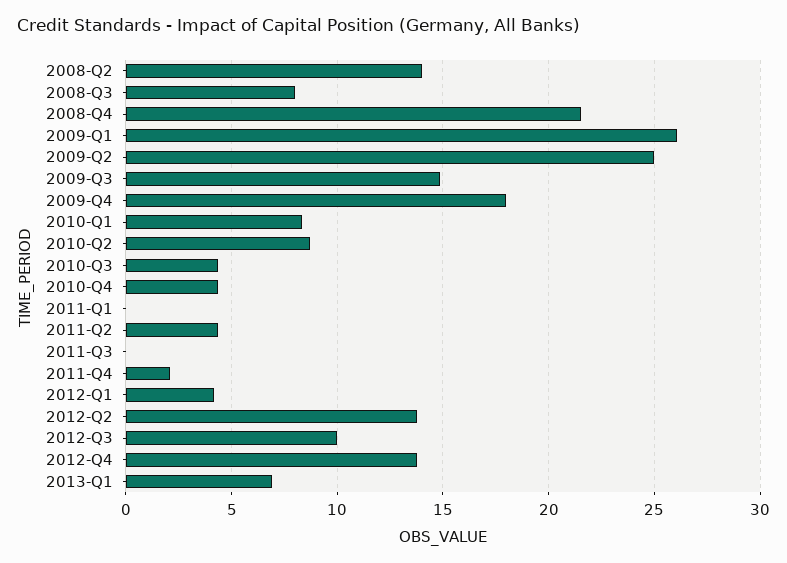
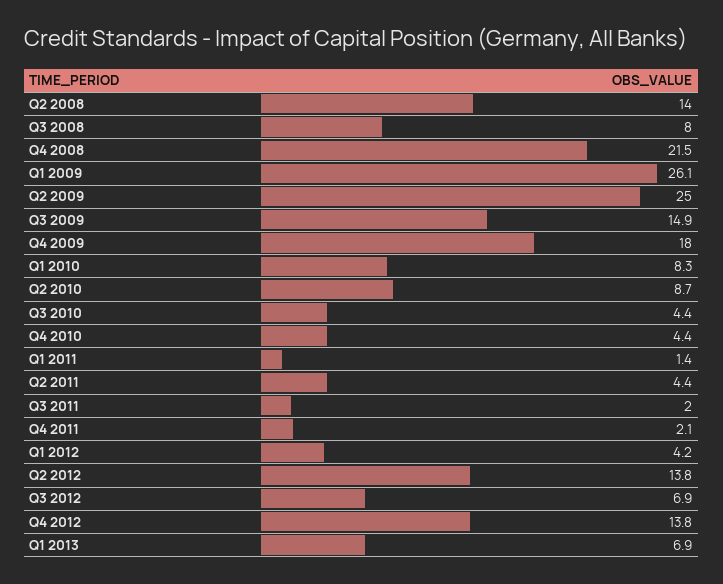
2011-Q1: 0 -> 1.4
2011-Q3: 0 -> 2
2012-Q3: 10 -> 6.9

